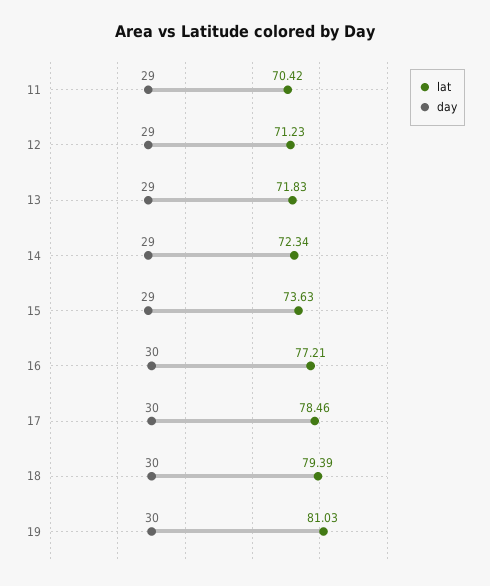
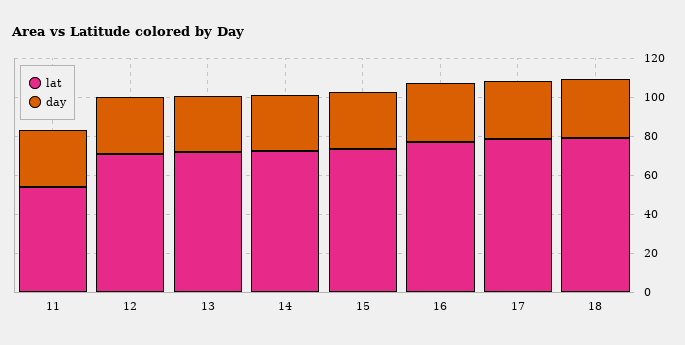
lat, 11: 70.42 -> 55
lat, 19: 81.03 -> none
day, 19: 30 -> none

